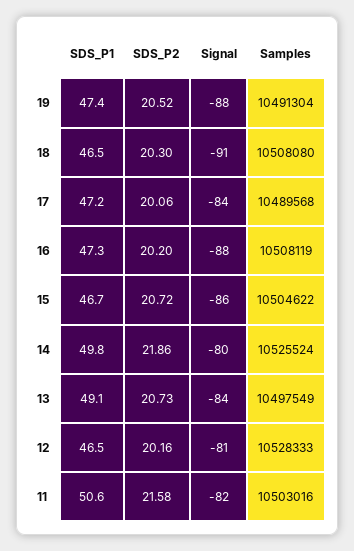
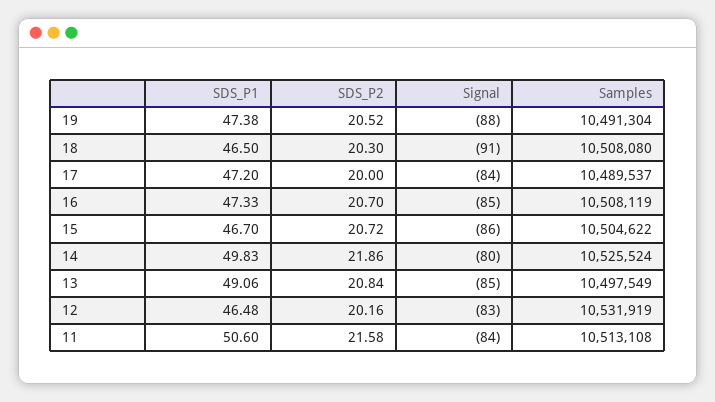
SDS_P2, 17: 20.06 -> 20
Samples, 17: 10489568 -> 10489537
SDS_P2, 16: 20.2 -> 20.7
Signal, 16: -88 -> -85
SDS_P2, 13: 20.73 -> 20.84
Signal, 13: -84 -> -85
Signal, 12: -81 -> -83
Samples, 12: 10528333 -> 10531919
Signal, 11: -82 -> -84
Samples, 11: 10503016 -> 10513108

